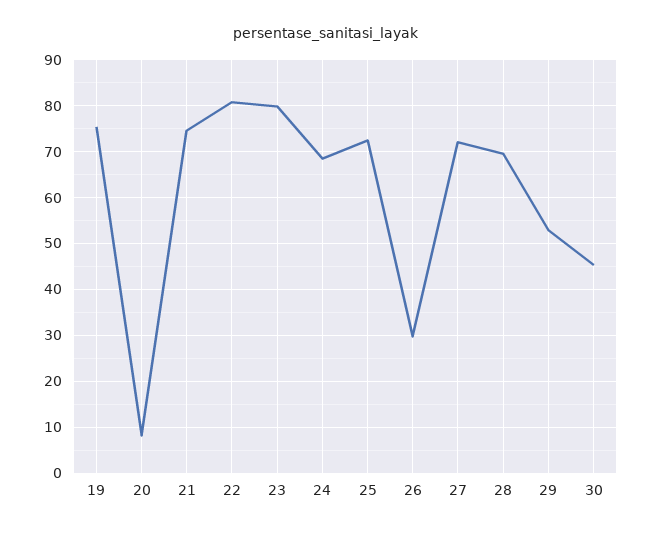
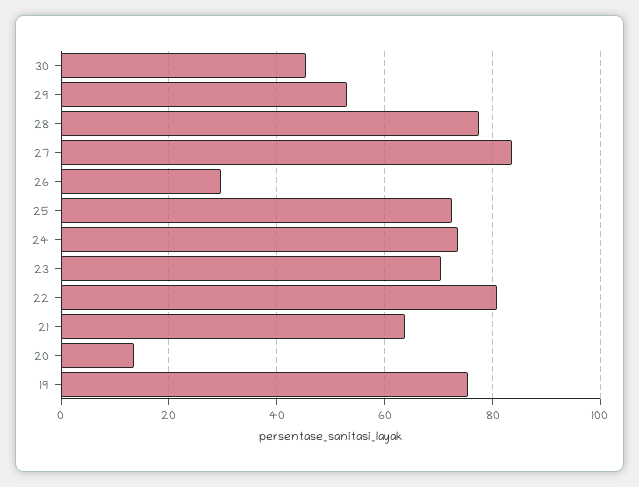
20: 8 -> 14
21: 74 -> 64
23: 80 -> 70
24: 68 -> 74
27: 72 -> 84
28: 70 -> 78

